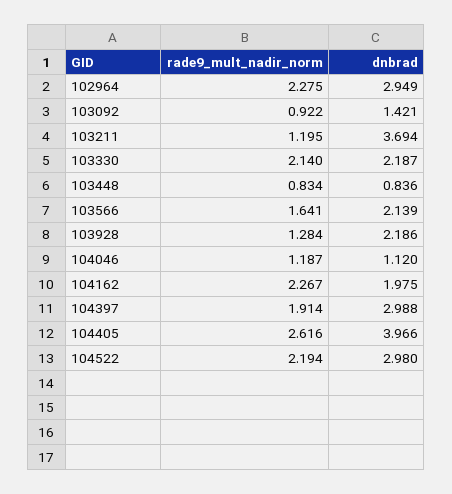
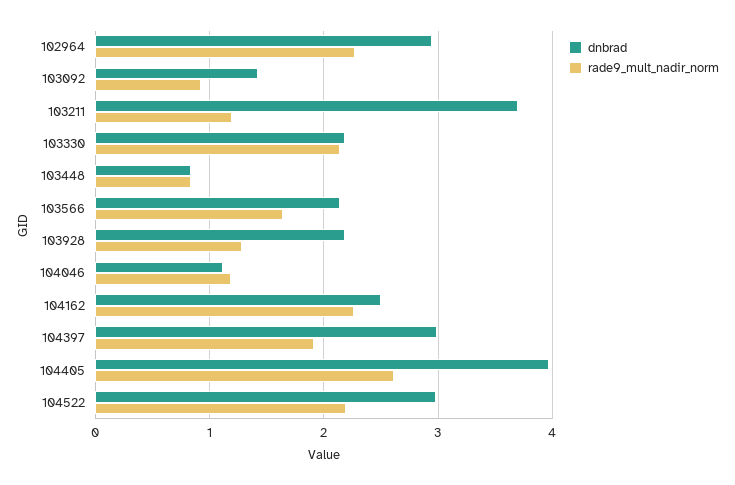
dnbrad, 104162: 1.975 -> 2.5

